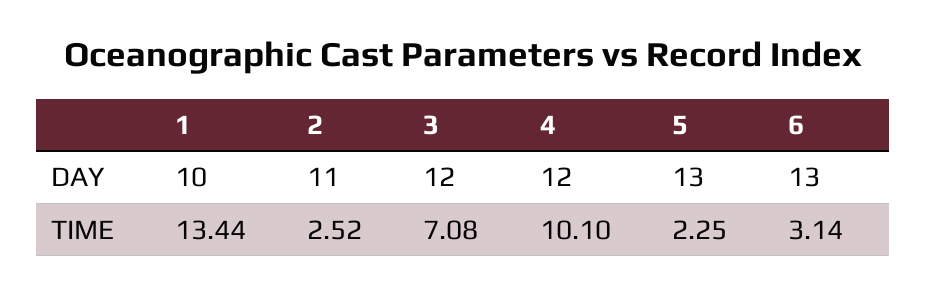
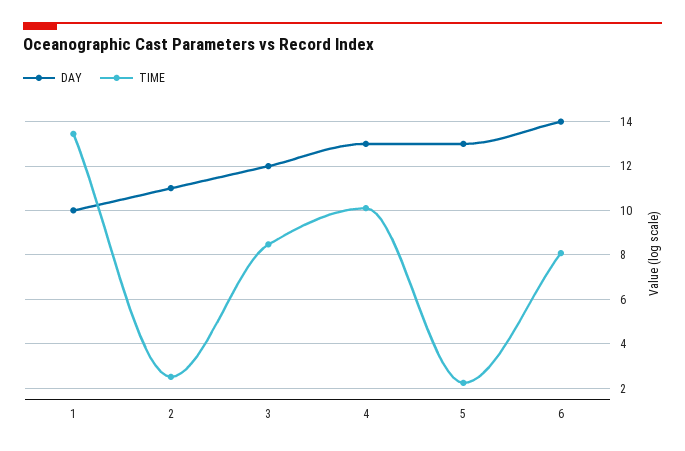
DAY, 4: 12 -> 13
DAY, 6: 13 -> 14
TIME, 3: 7.08 -> 8.5
TIME, 6: 3.14 -> 8

